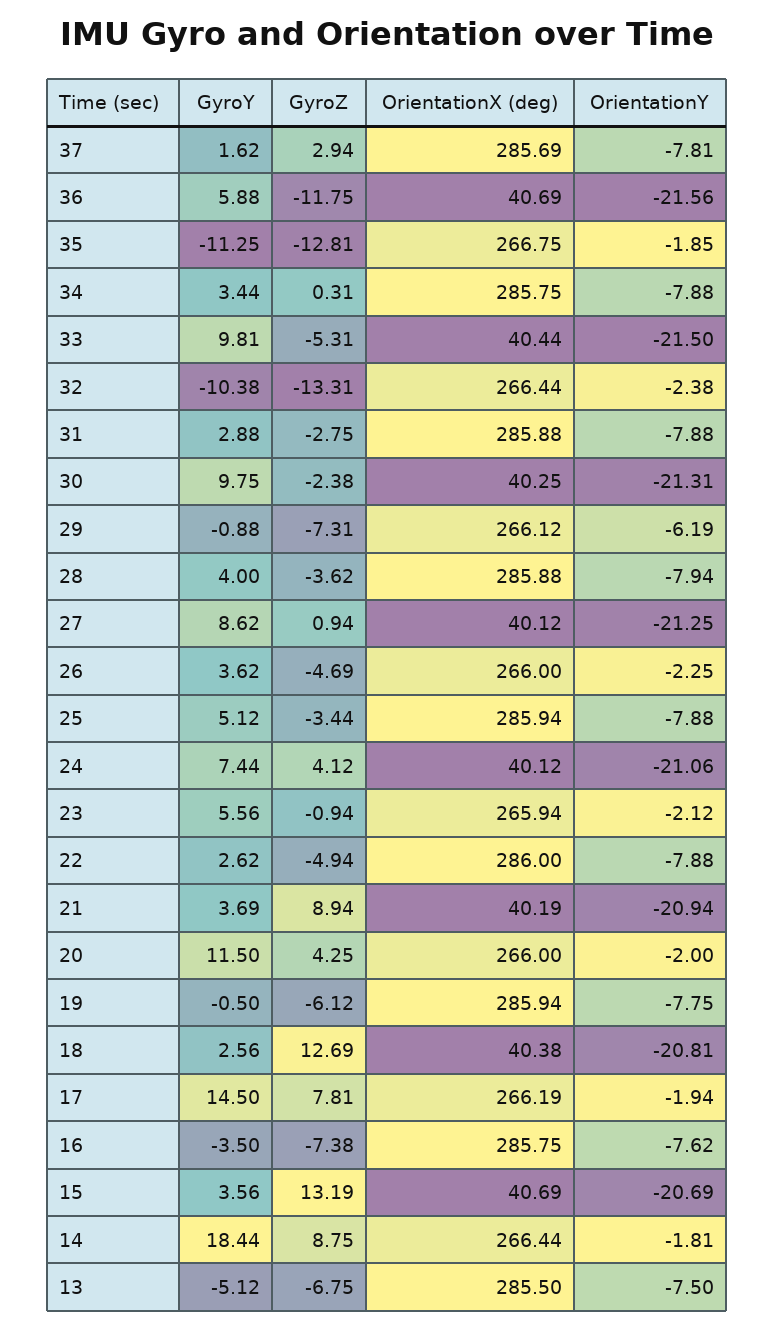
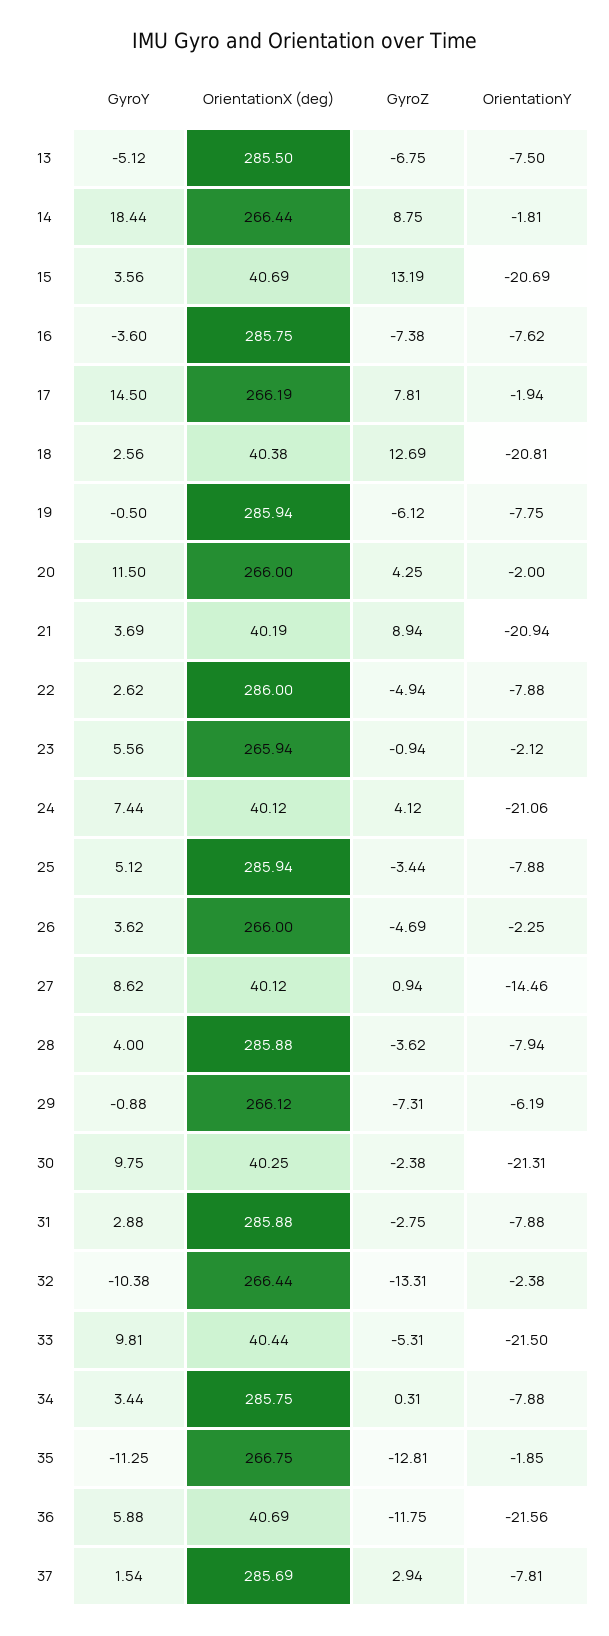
GyroY, 37: 1.62 -> 1.54
OrientationY, 27: -21.25 -> -14.46
GyroY, 16: -3.5 -> -3.6

